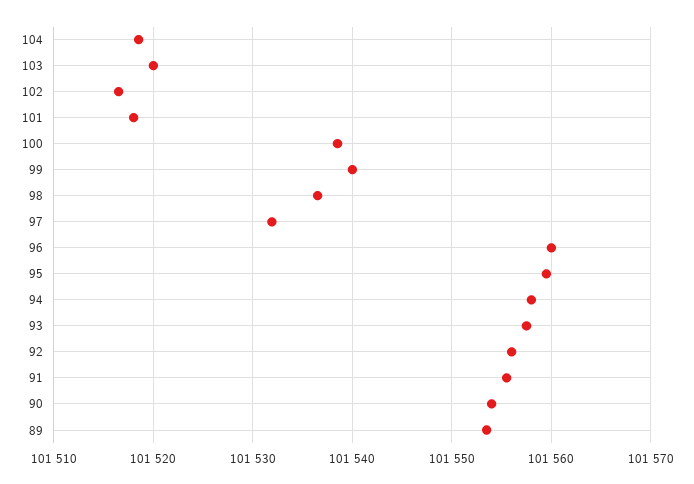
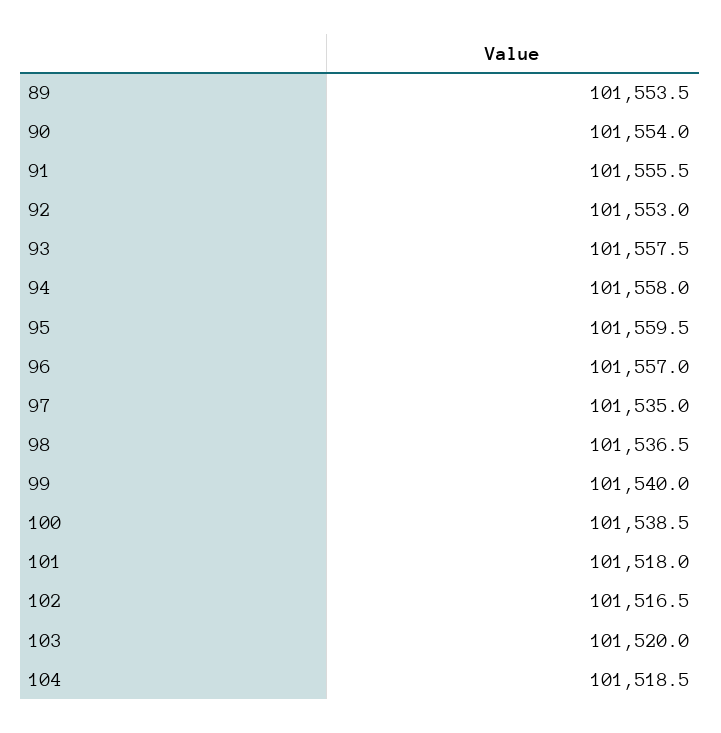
97: 101532 -> 101535
96: 101560 -> 101557
92: 101556 -> 101553

